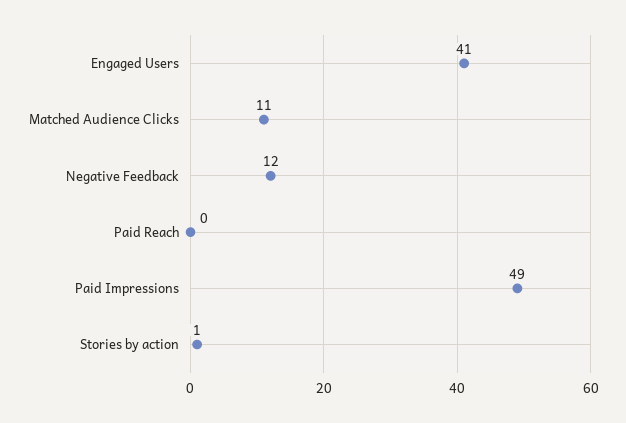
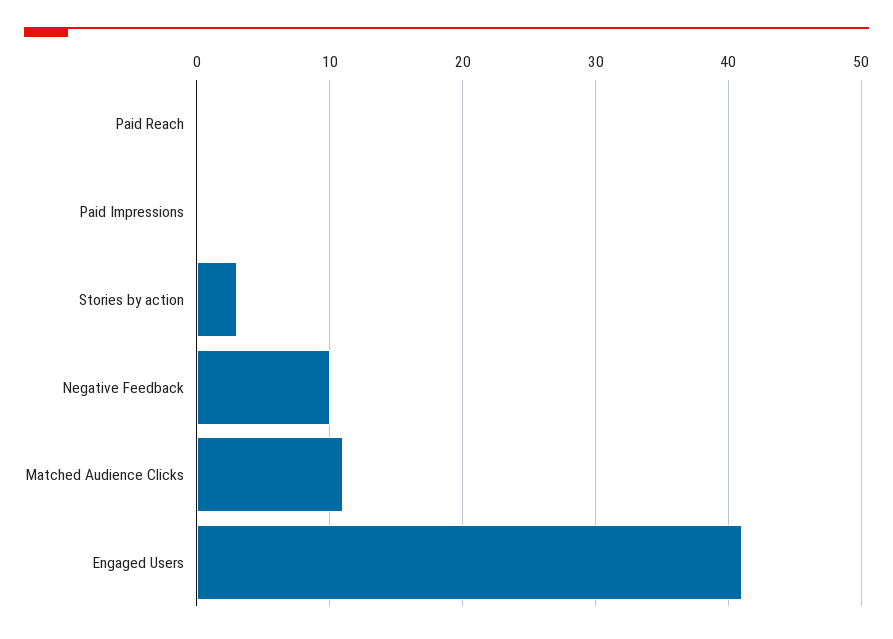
Negative Feedback: 12 -> 10
Paid Impressions: 49 -> 0
Stories by action: 1 -> 3

